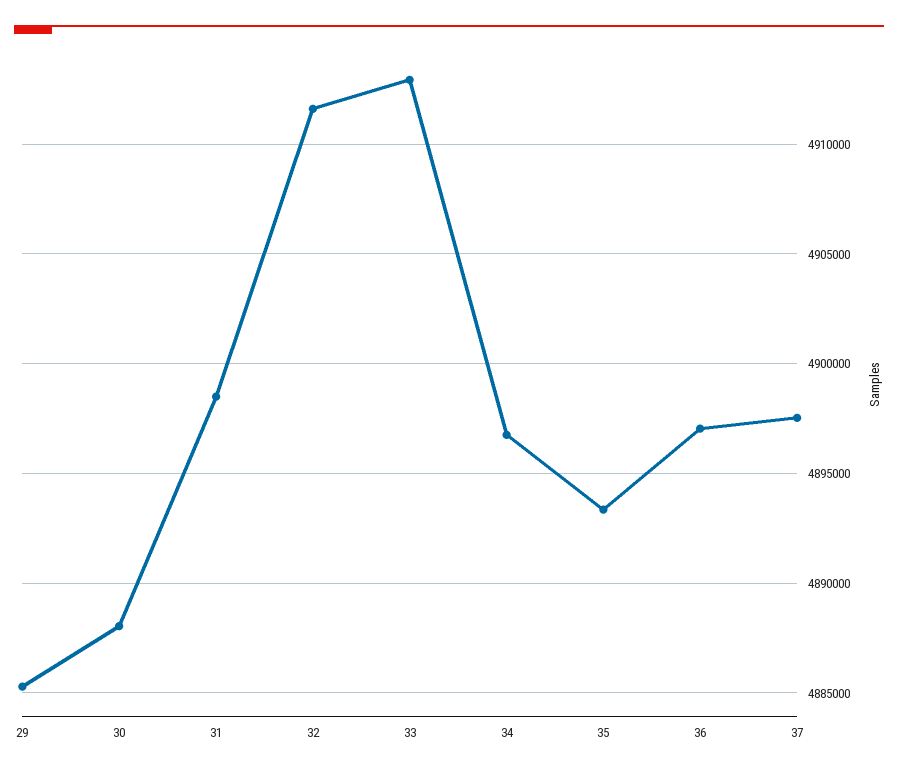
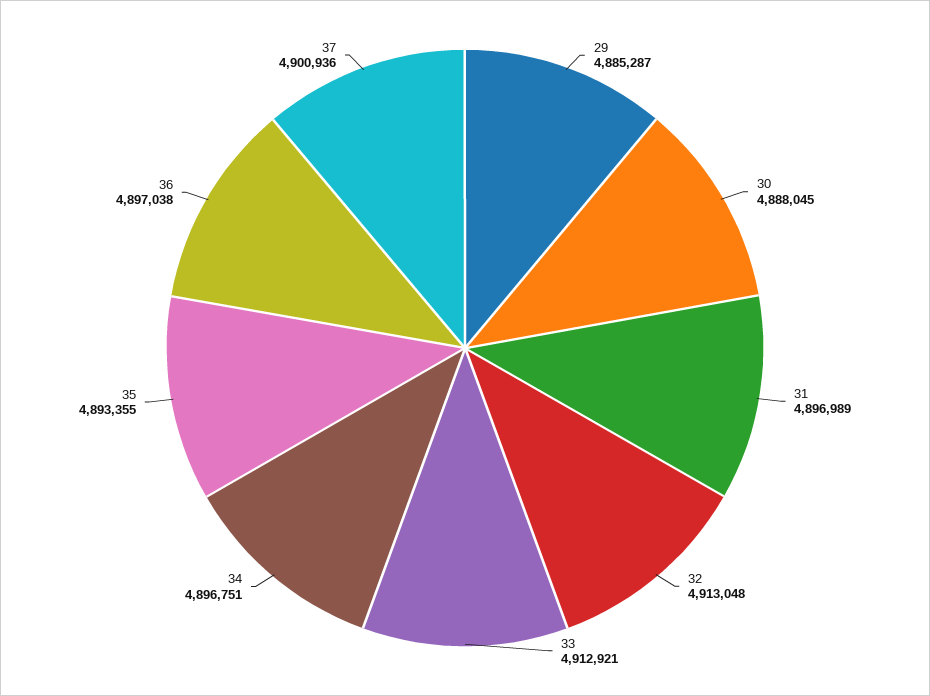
31: 4898500 -> 4896989
32: 4911500 -> 4913048
37: 4897500 -> 4900936

